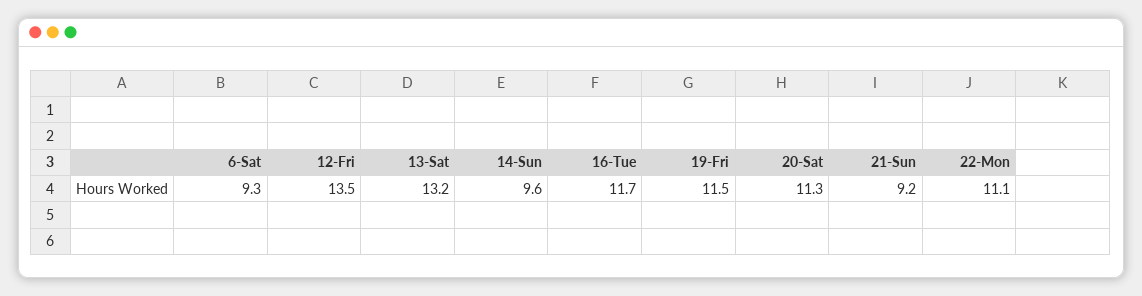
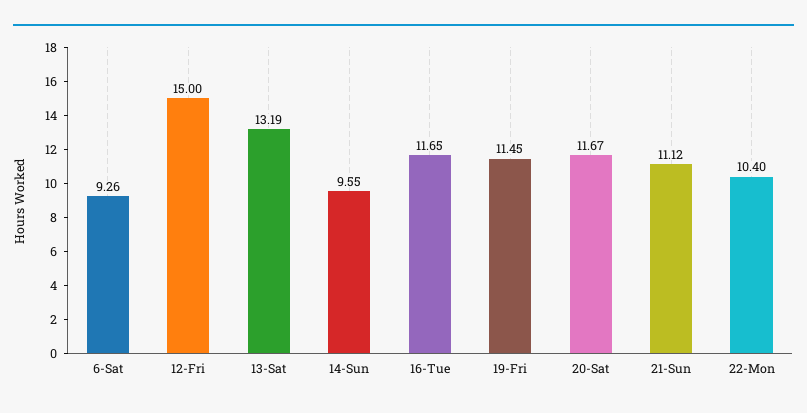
12-Fri: 13.5 -> 15
20-Sat: 11.3 -> 11.67
21-Sun: 9.2 -> 11.12
22-Mon: 11.1 -> 10.4

